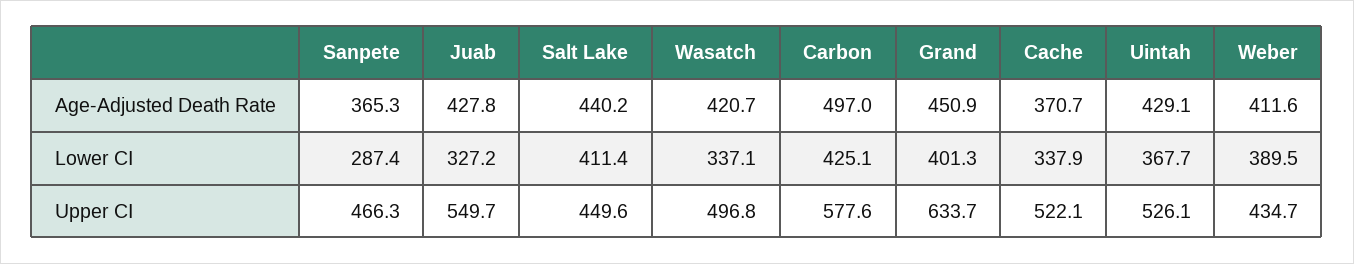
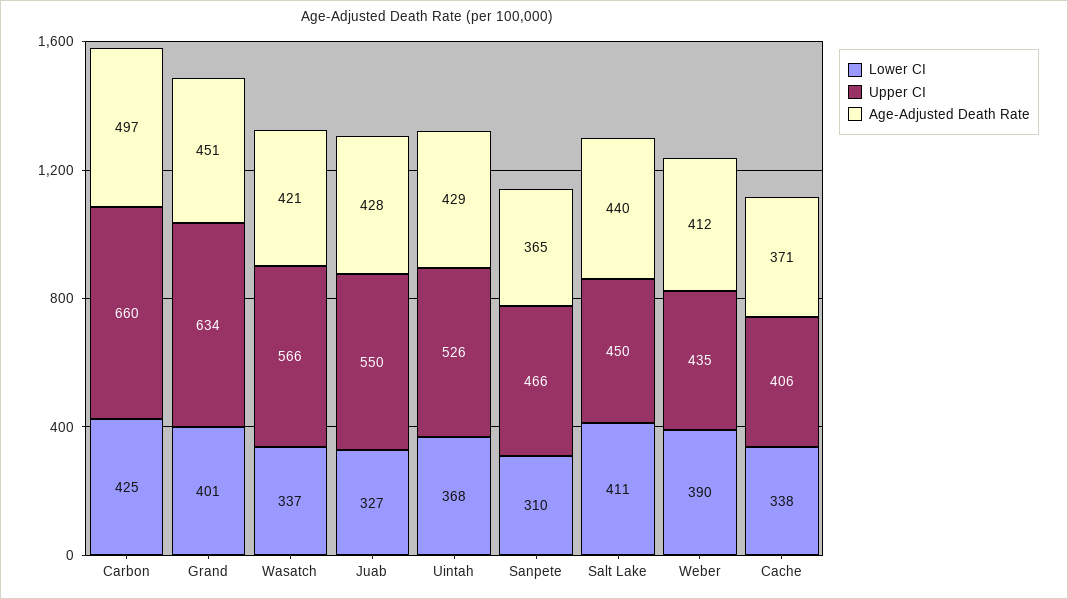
Lower CI, Sanpete: 287.4 -> 310
Upper CI, Wasatch: 496.8 -> 566
Upper CI, Carbon: 577.6 -> 660
Upper CI, Cache: 522.1 -> 406

